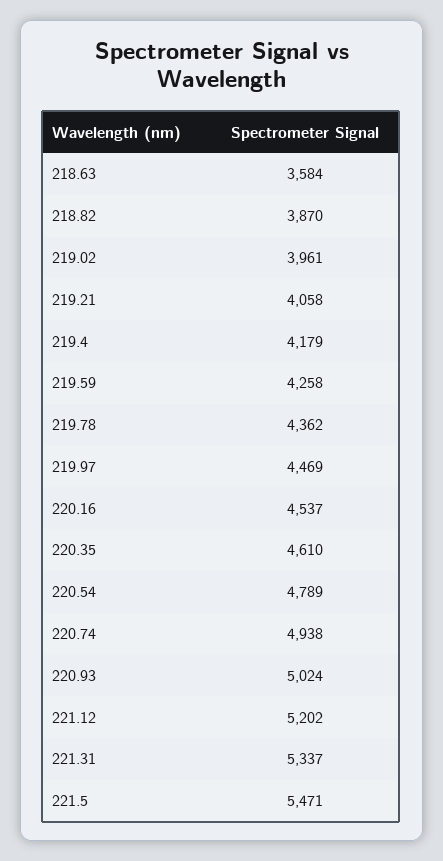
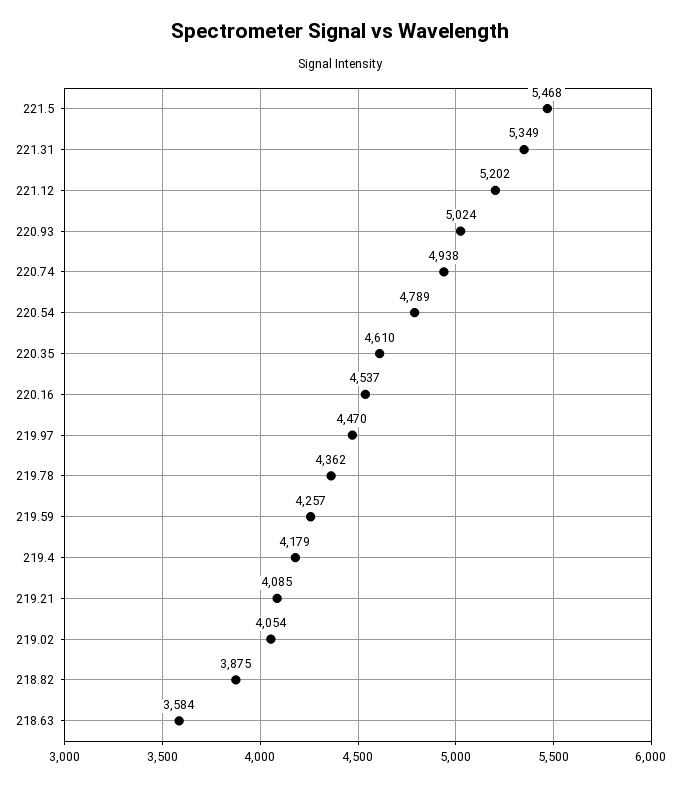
218.82: 3870 -> 3875
219.02: 3961 -> 4054
219.21: 4058 -> 4085
219.59: 4258 -> 4257
219.97: 4469 -> 4470
221.31: 5337 -> 5349
221.5: 5471 -> 5468

